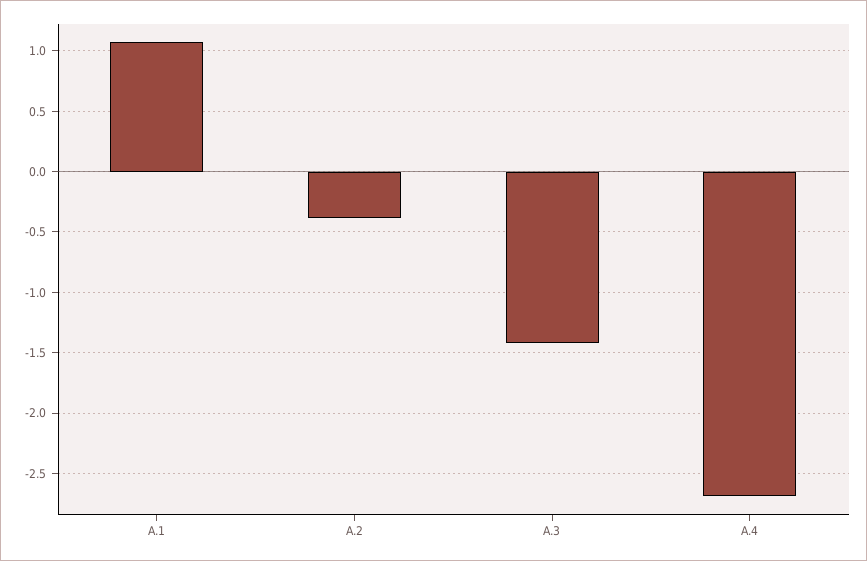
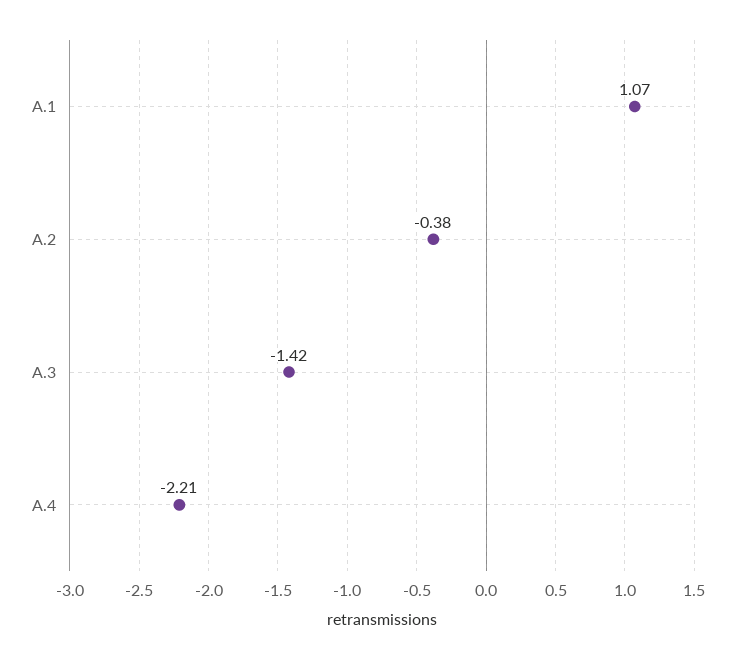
A.4: -2.7 -> -2.21

